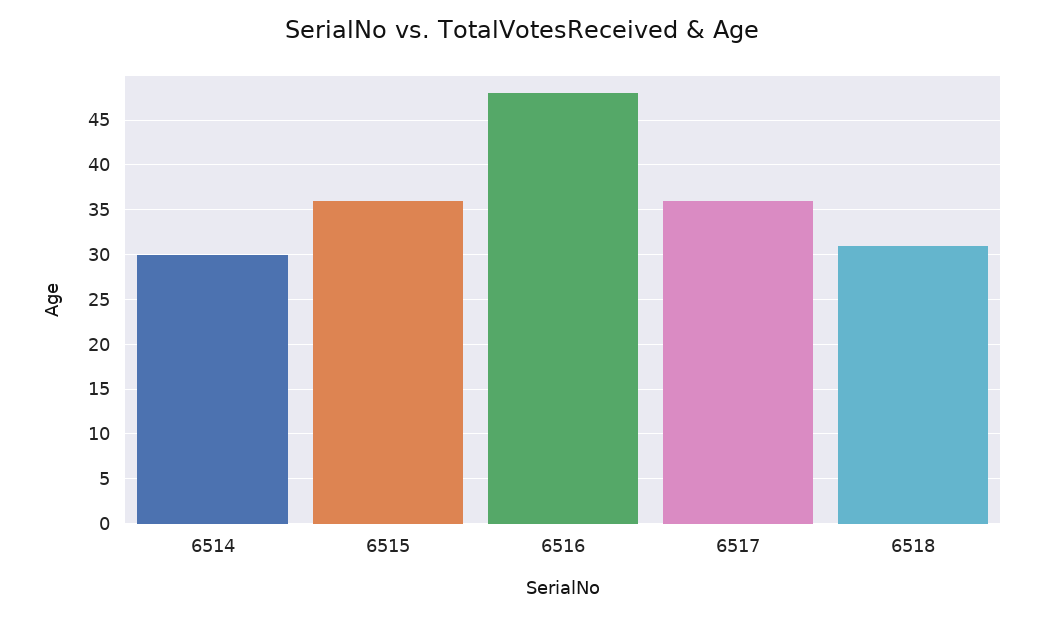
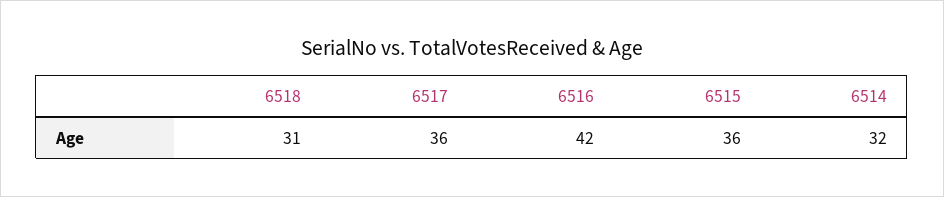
6514: 30 -> 32
6516: 48 -> 42

